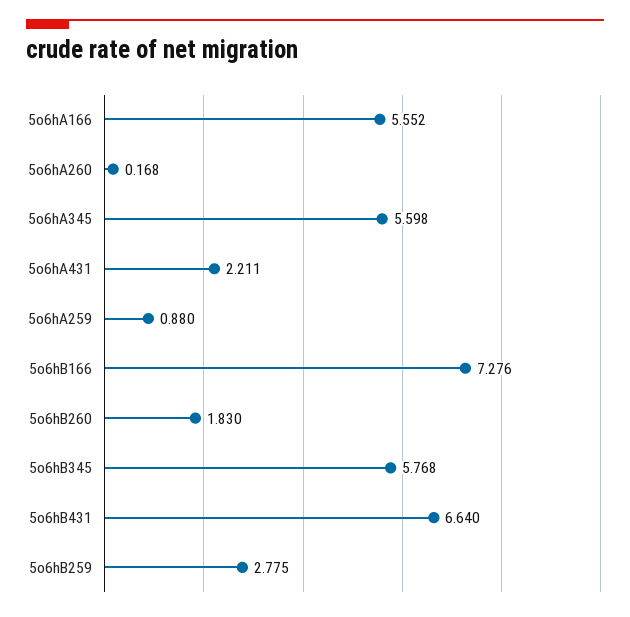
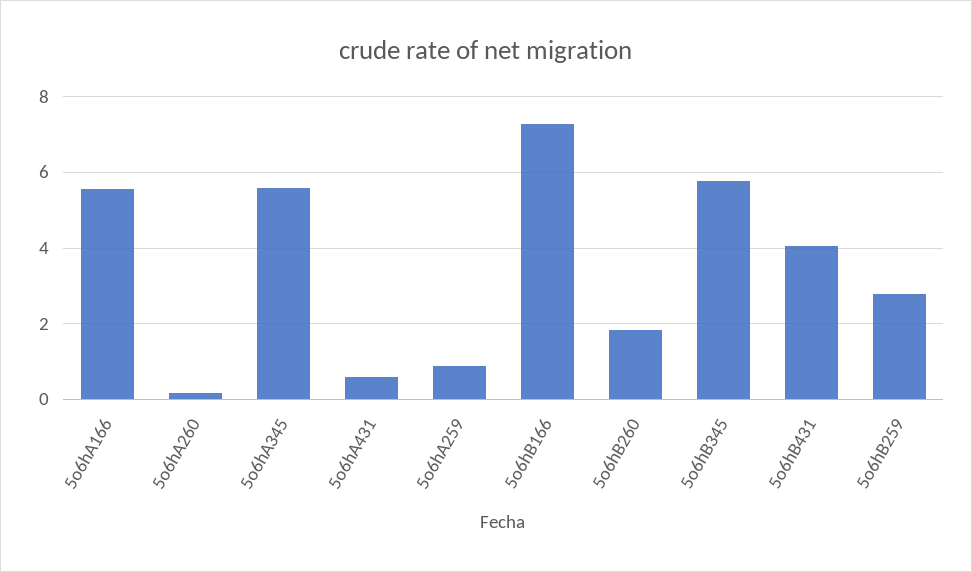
5o6hA431: 2.211 -> 0.6
5o6hB431: 6.64 -> 4

